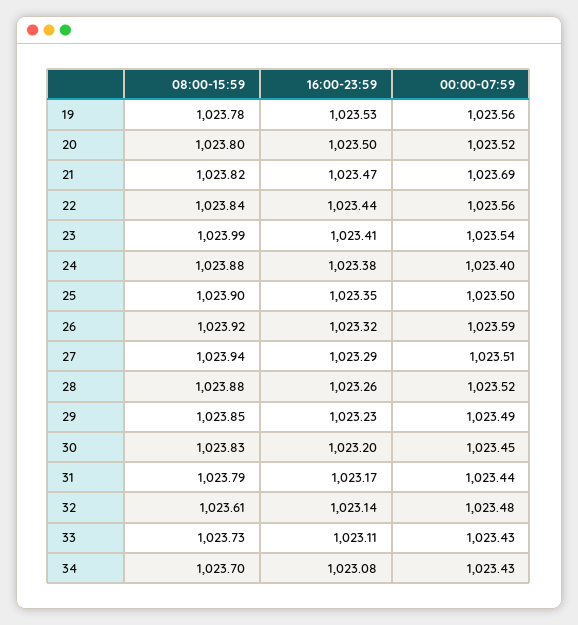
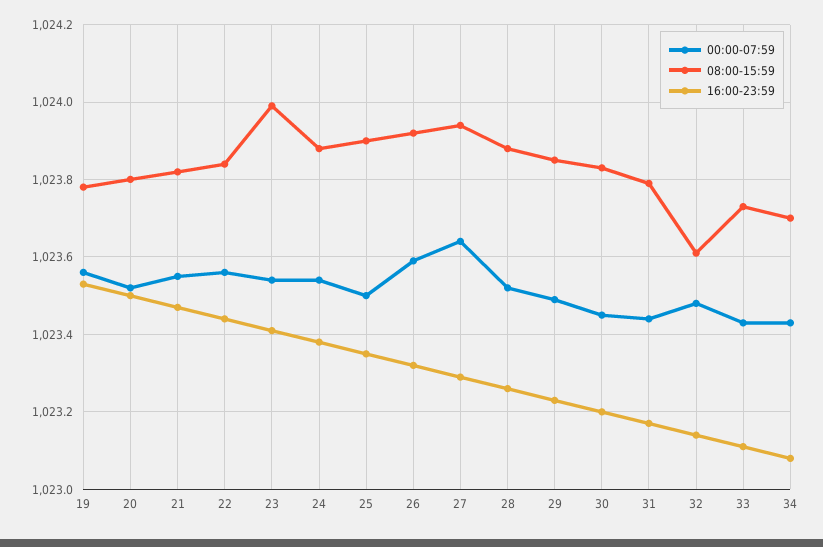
00:00-07:59, 21: 1023.69 -> 1023.55
00:00-07:59, 24: 1023.4 -> 1023.55
00:00-07:59, 27: 1023.51 -> 1023.65

